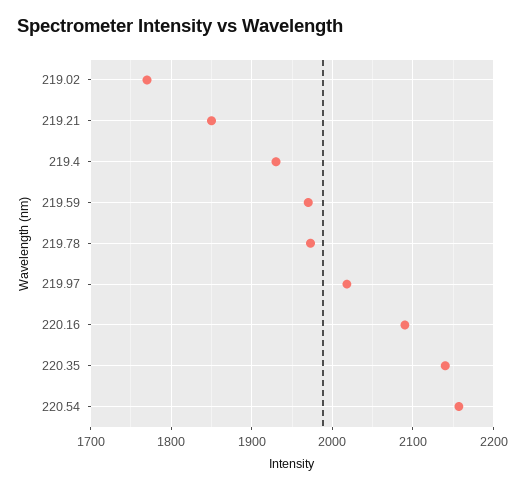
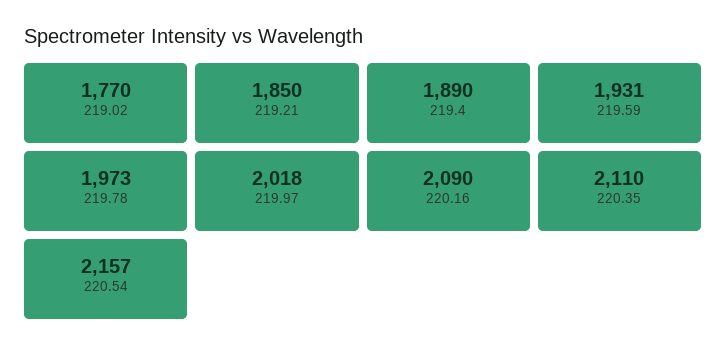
219.4: 1930 -> 1890
219.59: 1970 -> 1931
220.35: 2140 -> 2110

